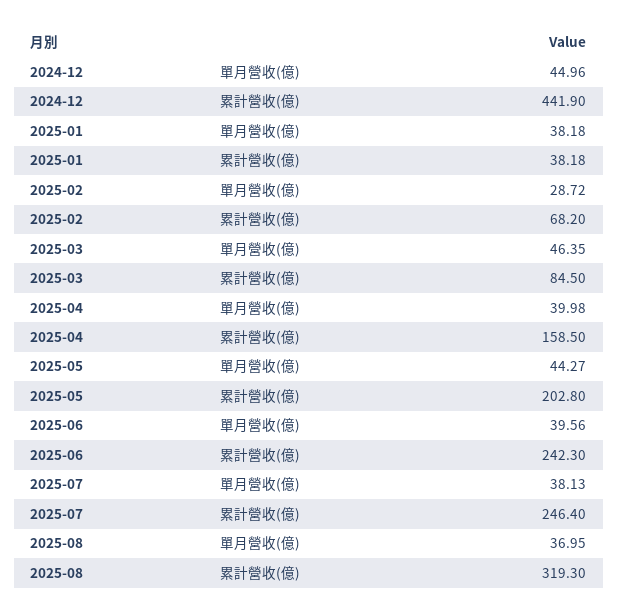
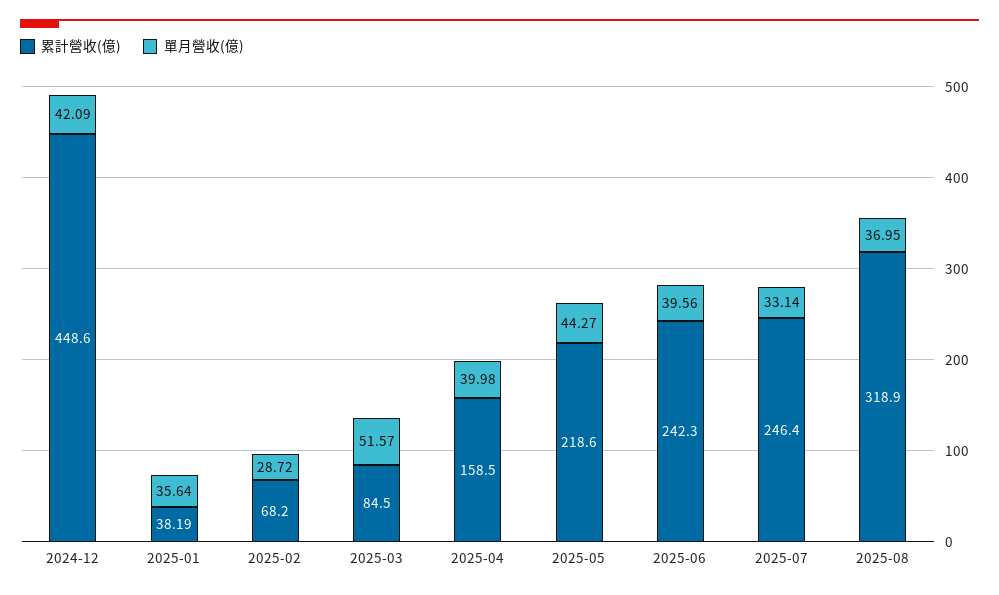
單月營收(億), 2024-12: 44.96 -> 42.09
累計營收(億), 2024-12: 441.9 -> 448.6
單月營收(億), 2025-01: 38.18 -> 35.64
累計營收(億), 2025-01: 38.18 -> 38.19
單月營收(億), 2025-03: 46.35 -> 51.57
累計營收(億), 2025-05: 202.8 -> 218.6
單月營收(億), 2025-07: 38.13 -> 33.14
累計營收(億), 2025-08: 319.3 -> 318.9

